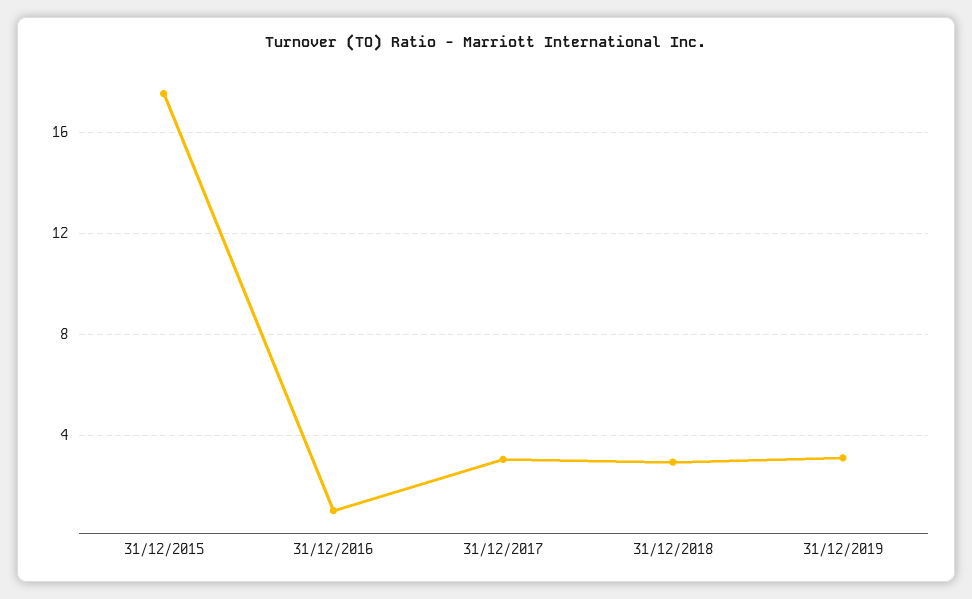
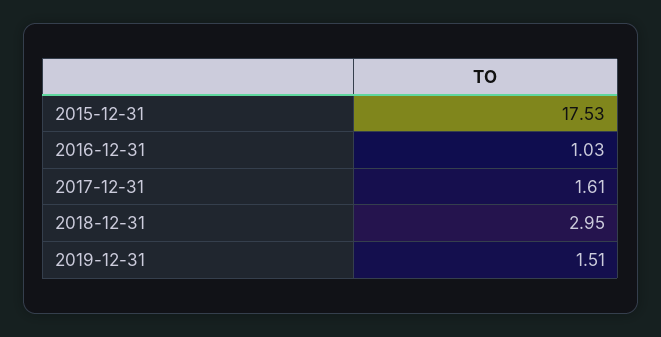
31/12/2017: 3 -> 1.61
31/12/2019: 3 -> 1.51

